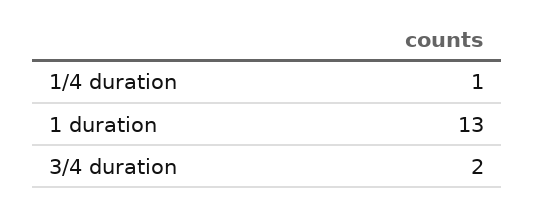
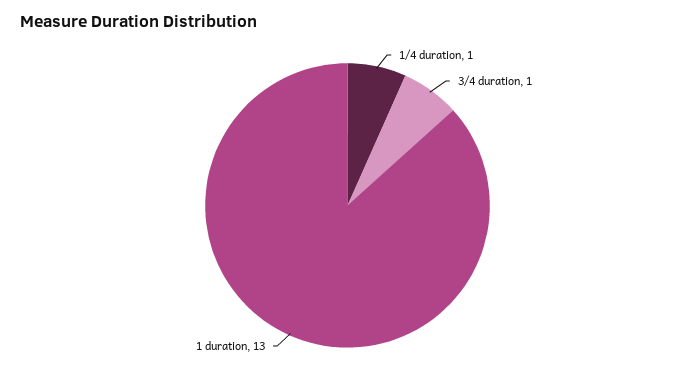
3/4 duration: 2 -> 1

